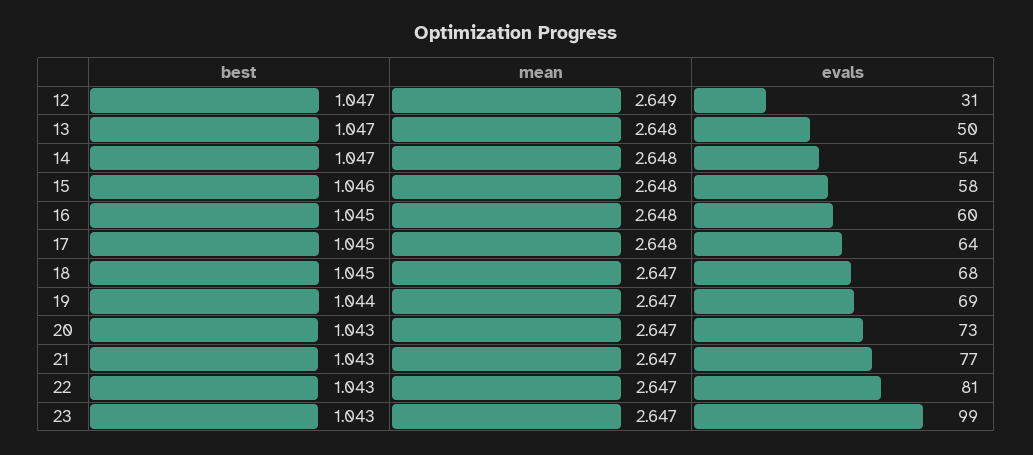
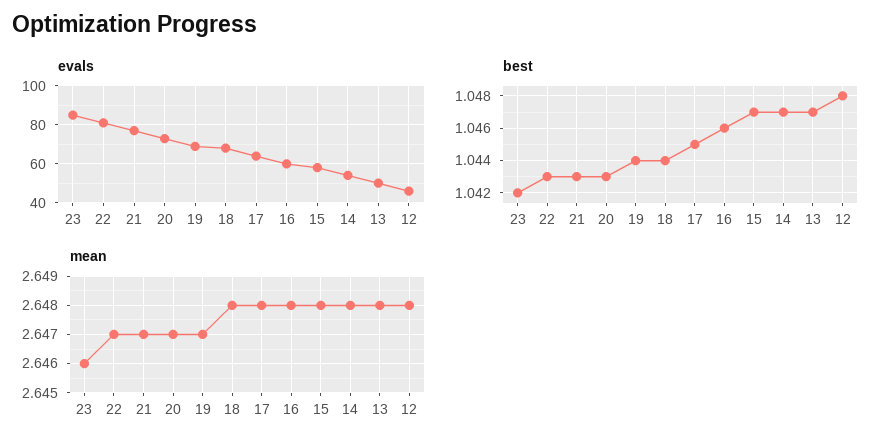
best, 12: 1.047 -> 1.048
mean, 12: 2.649 -> 2.648
evals, 12: 31 -> 45
best, 15: 1.046 -> 1.047
best, 16: 1.045 -> 1.046
best, 18: 1.045 -> 1.044
mean, 18: 2.647 -> 2.648
best, 23: 1.043 -> 1.042
mean, 23: 2.647 -> 2.646
evals, 23: 99 -> 85

